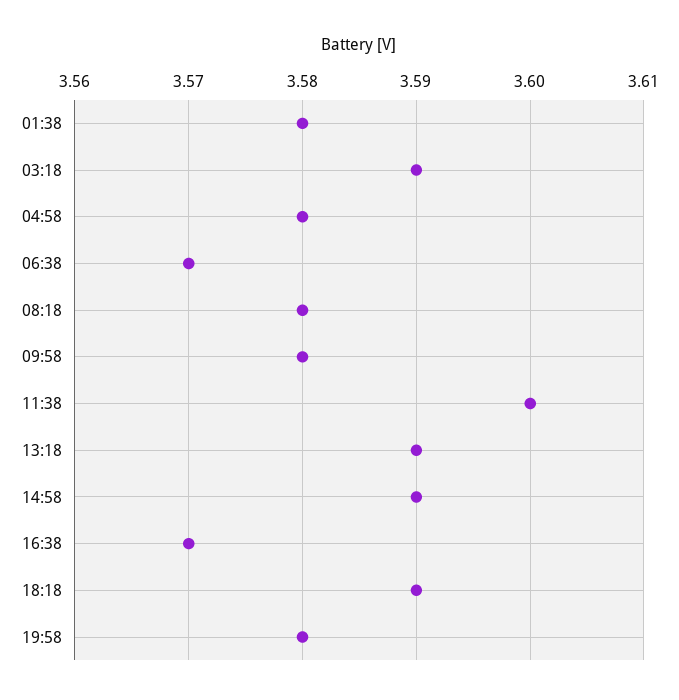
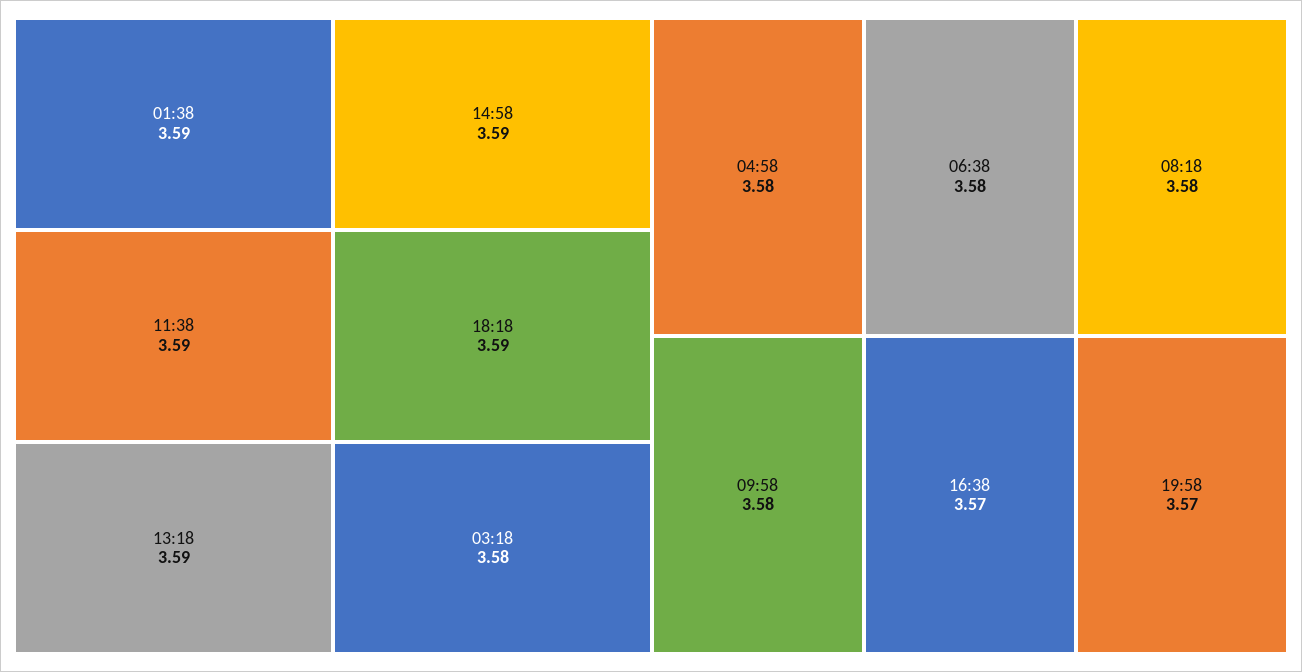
01:38: 3.58 -> 3.59
03:18: 3.59 -> 3.58
06:38: 3.57 -> 3.58
11:38: 3.6 -> 3.59
19:58: 3.58 -> 3.57

